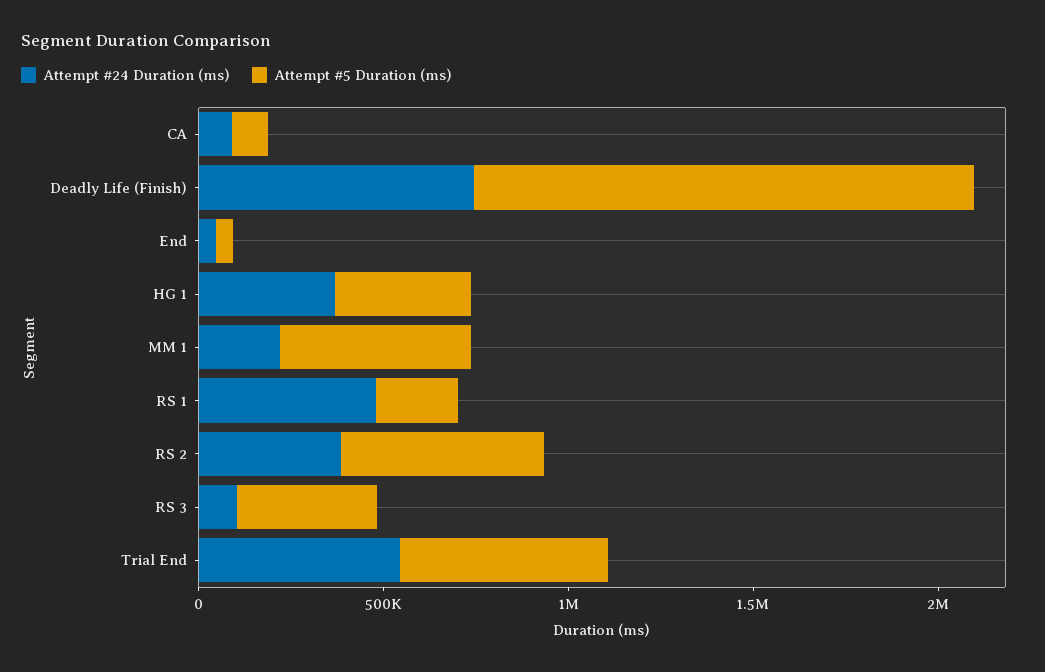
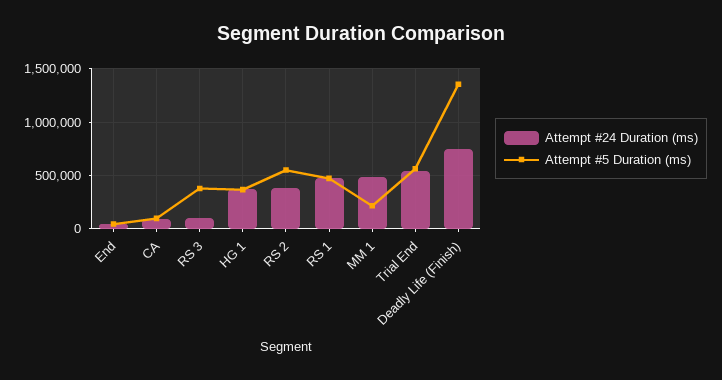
Attempt #24 Duration (ms), MM 1: 200000 -> 500000
Attempt #5 Duration (ms), MM 1: 500000 -> 200000
Attempt #5 Duration (ms), RS 1: 200000 -> 500000

